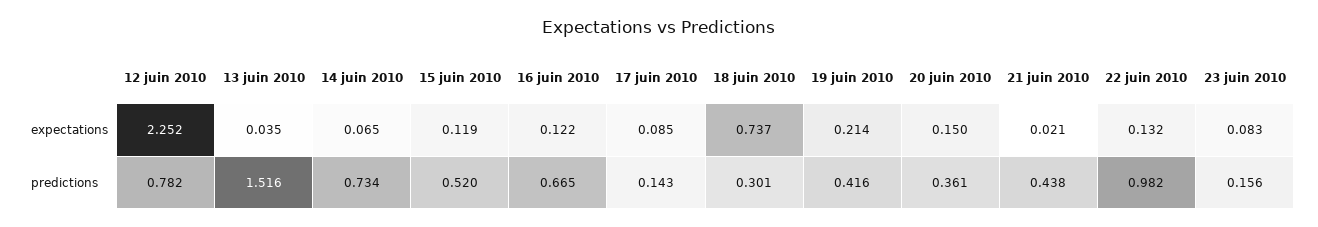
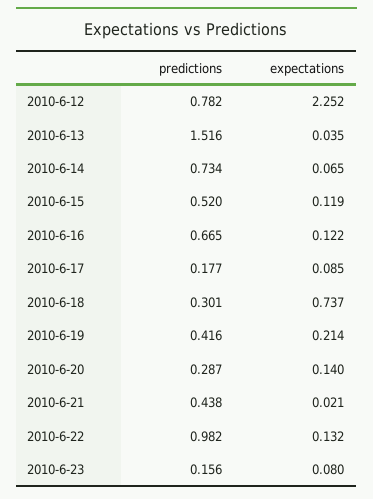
20 juin 2010, expectations: 0.15 -> 0.14
23 juin 2010, expectations: 0.083 -> 0.08
17 juin 2010, predictions: 0.143 -> 0.177
20 juin 2010, predictions: 0.361 -> 0.287

